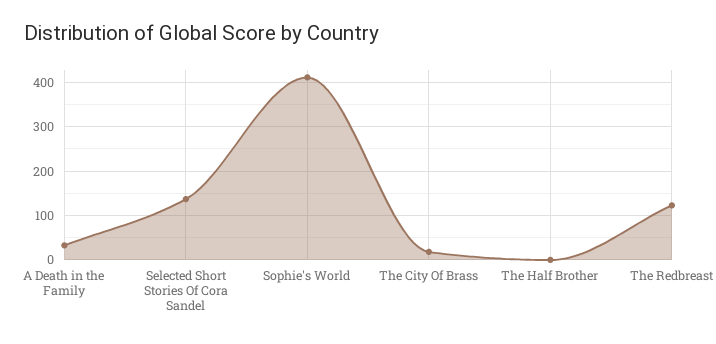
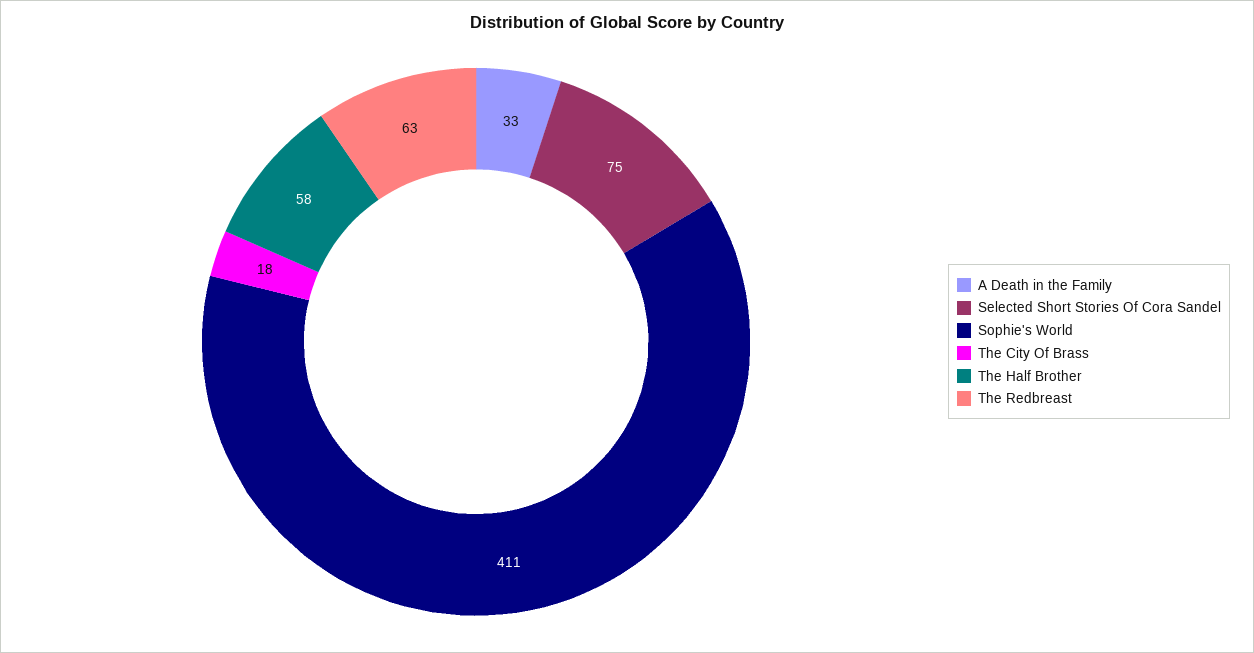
Selected Short Stories Of Cora Sandel: 140 -> 75
The Half Brother: 0 -> 58
The Redbreast: 120 -> 63

